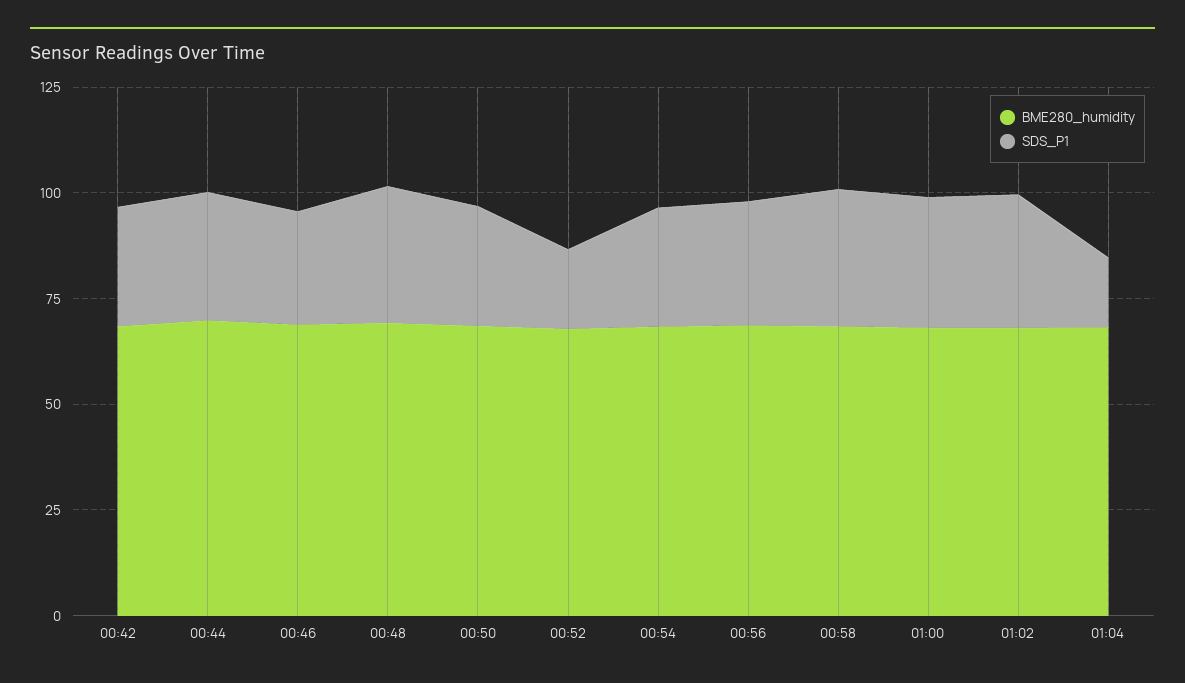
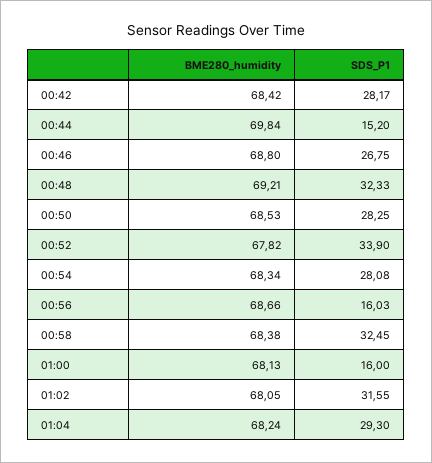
SDS_P1, 00:44: 30 -> 15.2
SDS_P1, 00:52: 20 -> 33.9
SDS_P1, 00:56: 30 -> 16.03
SDS_P1, 01:00: 30 -> 16
SDS_P1, 01:04: 15 -> 29.3

